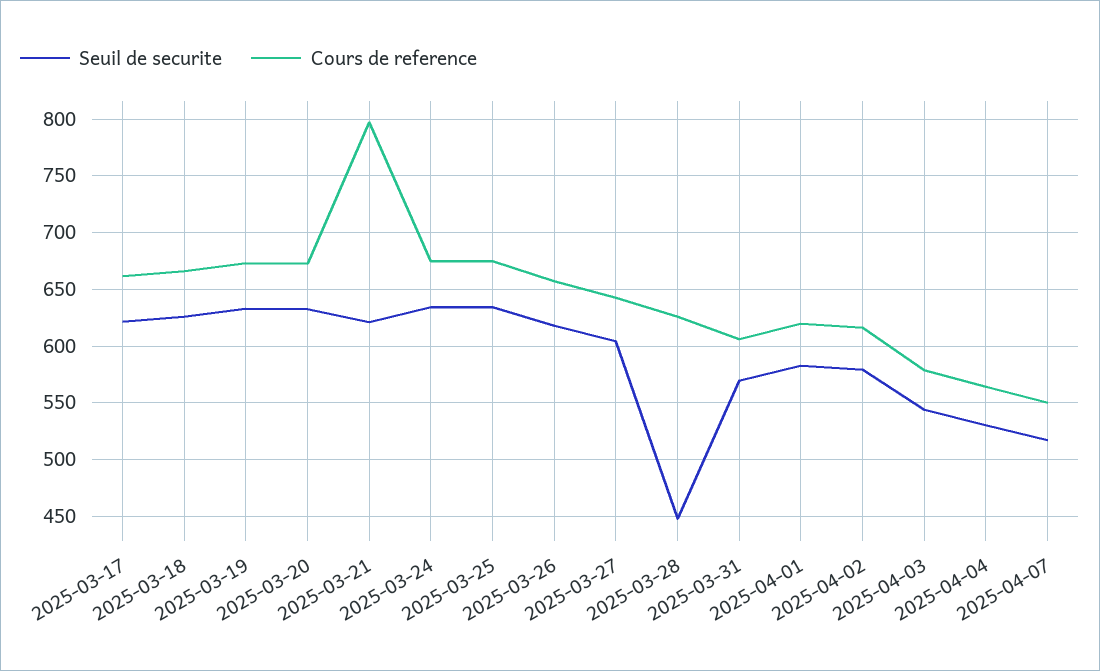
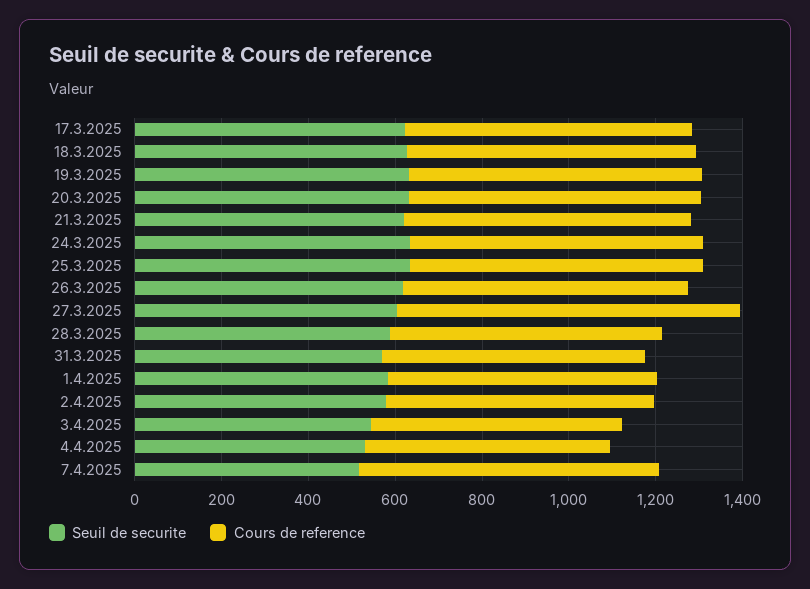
Cours de reference, 2025-03-21: 800 -> 650
Cours de reference, 2025-03-27: 640 -> 800
Seuil de securite, 2025-03-28: 450 -> 600
Cours de reference, 2025-04-07: 550 -> 700

